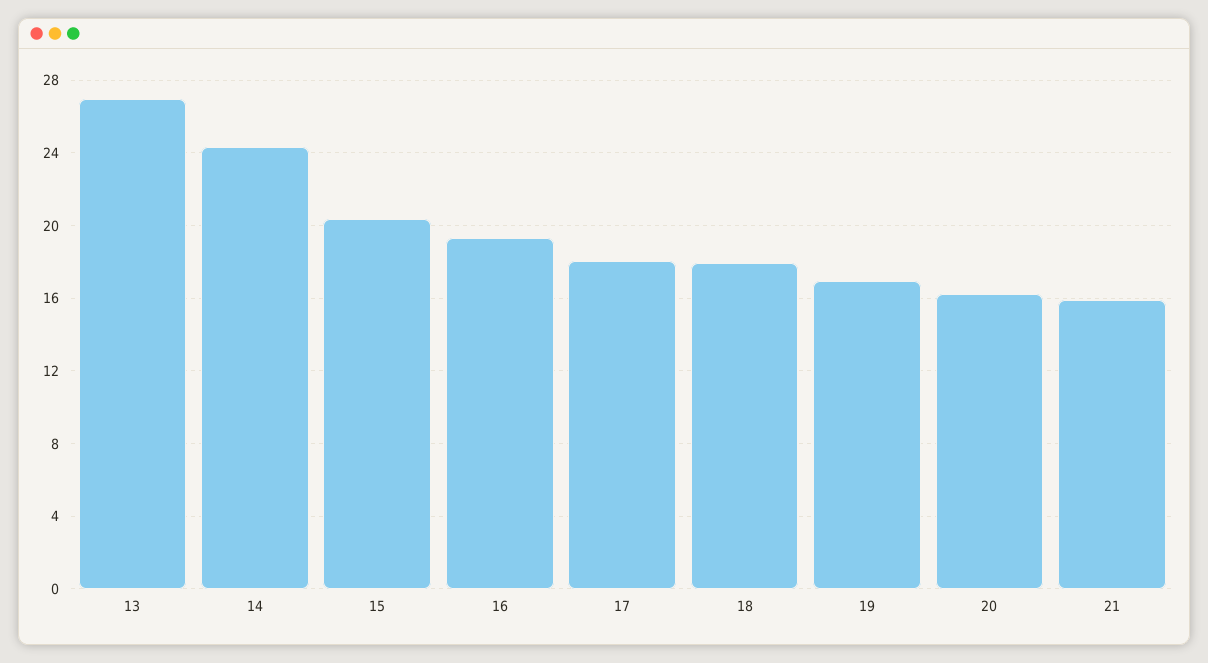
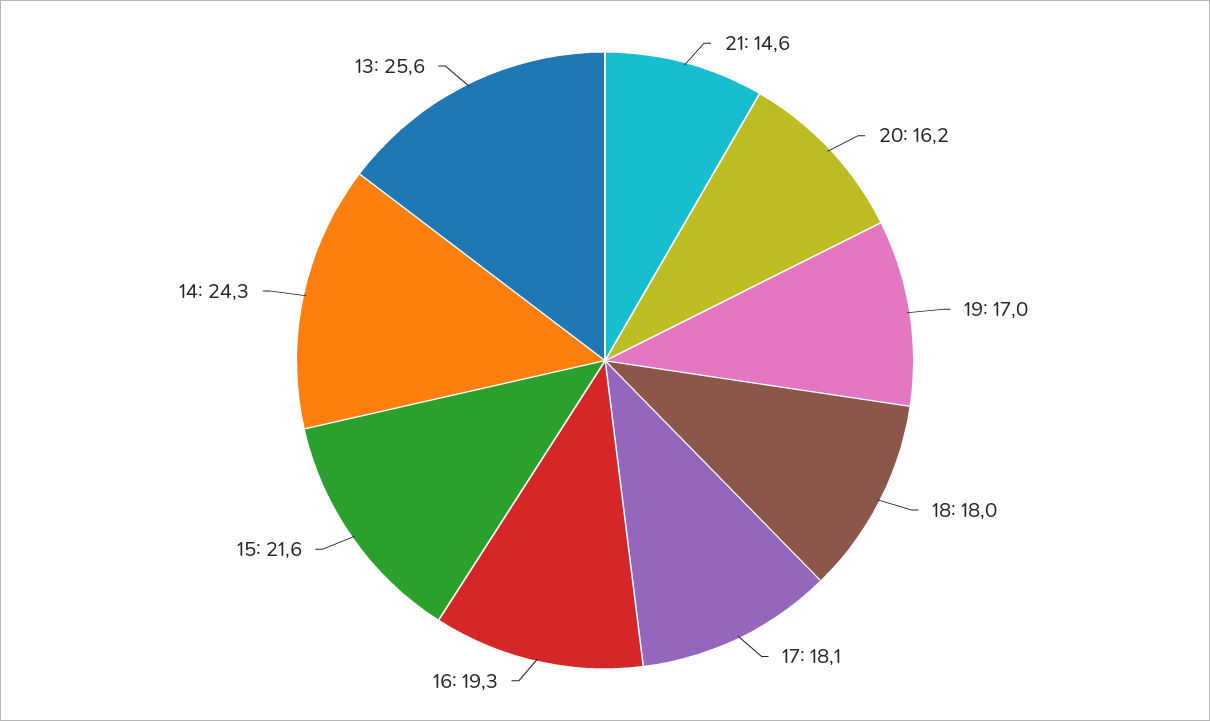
13: 27 -> 25.6
15: 20.5 -> 21.6
21: 16 -> 14.6

